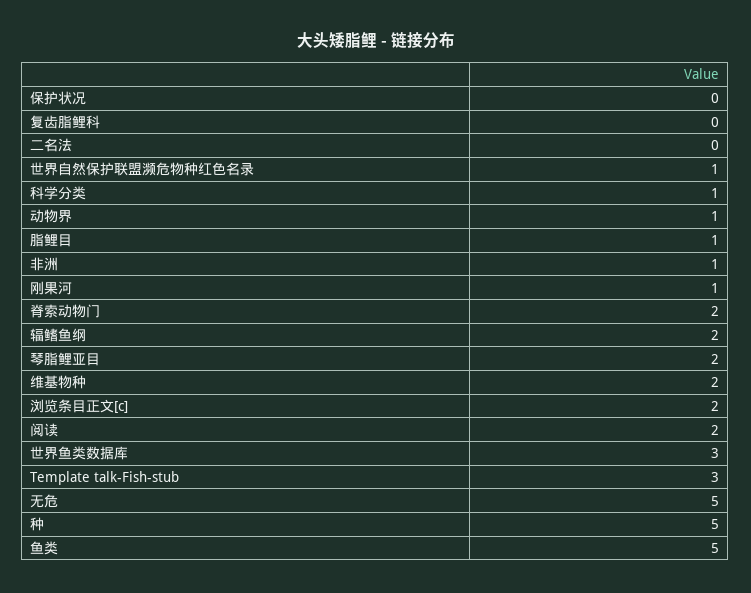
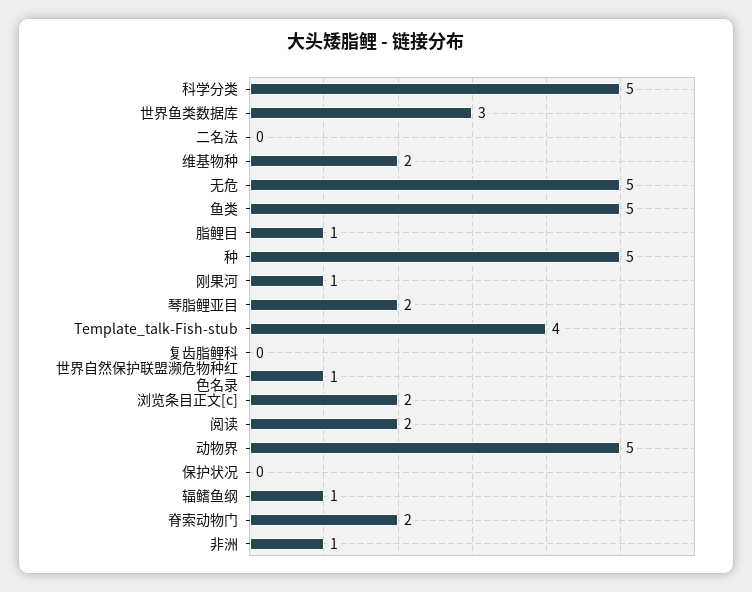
科学分类: 1 -> 5
动物界: 1 -> 5
辐鳍鱼纲: 2 -> 1
Template talk-Fish-stub: 3 -> 4

